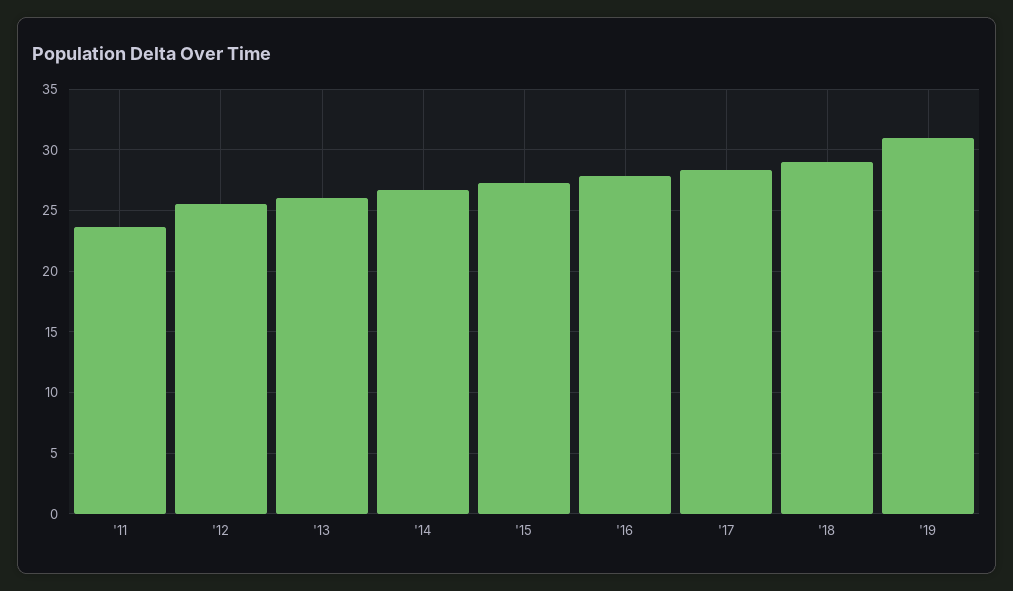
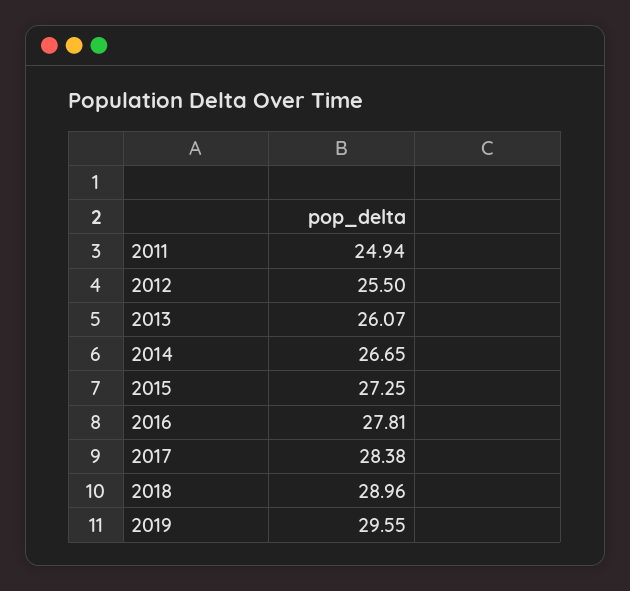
'11: 23.5 -> 24.94
'19: 31 -> 29.55

